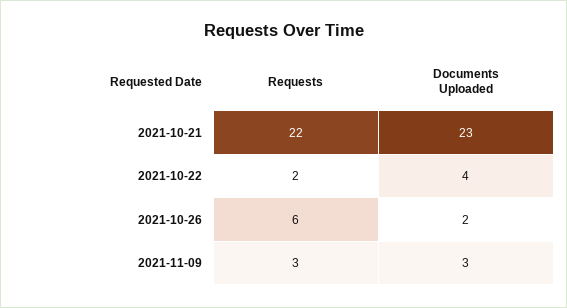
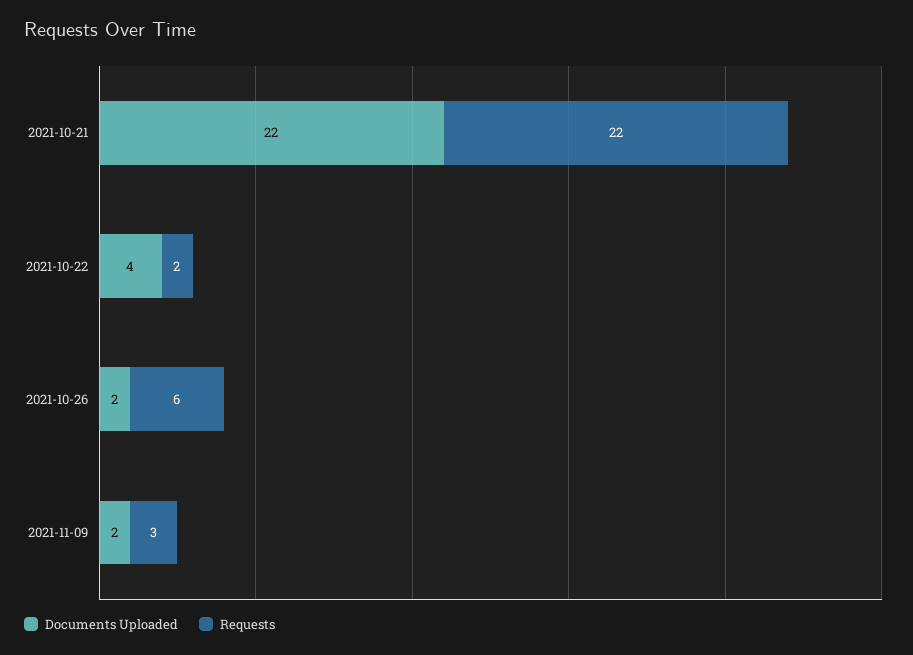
Documents Uploaded, 2021-10-21: 23 -> 22
Documents Uploaded, 2021-11-09: 3 -> 2

